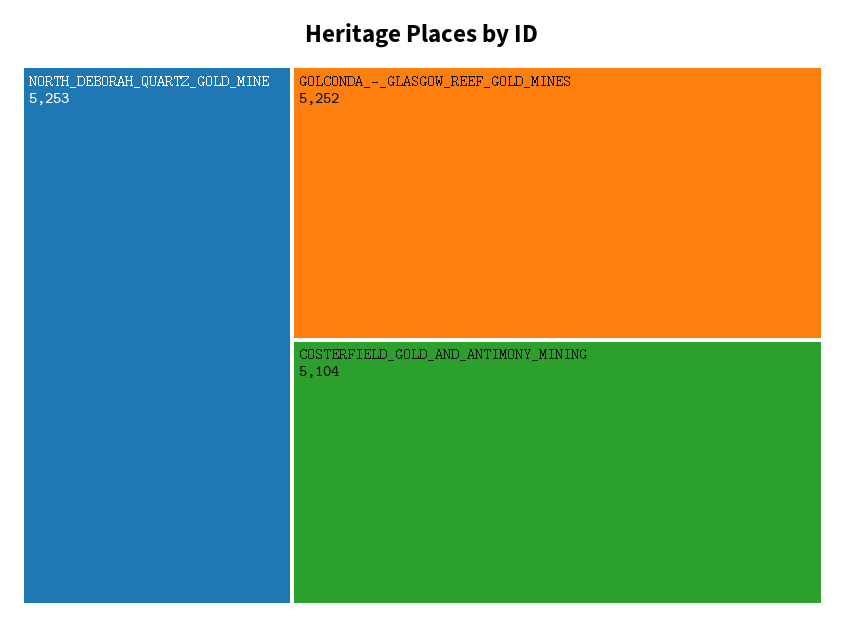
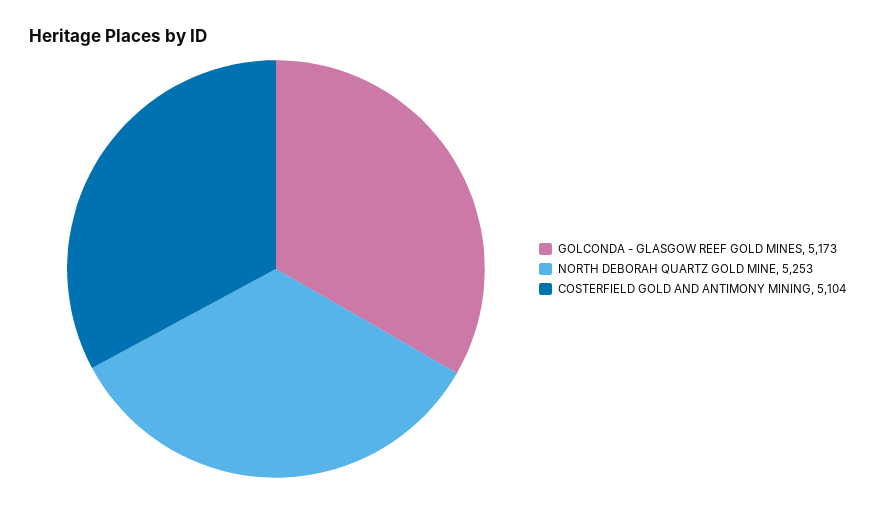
GOLCONDA_-_GLASGOW_REEF_GOLD_MINES: 5252 -> 5173

